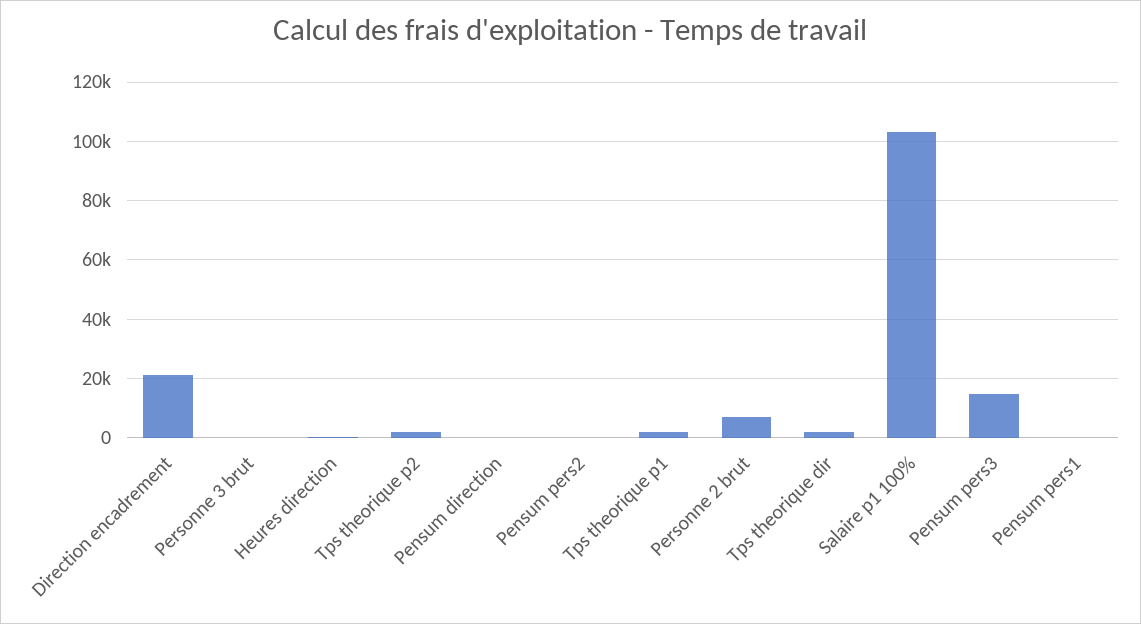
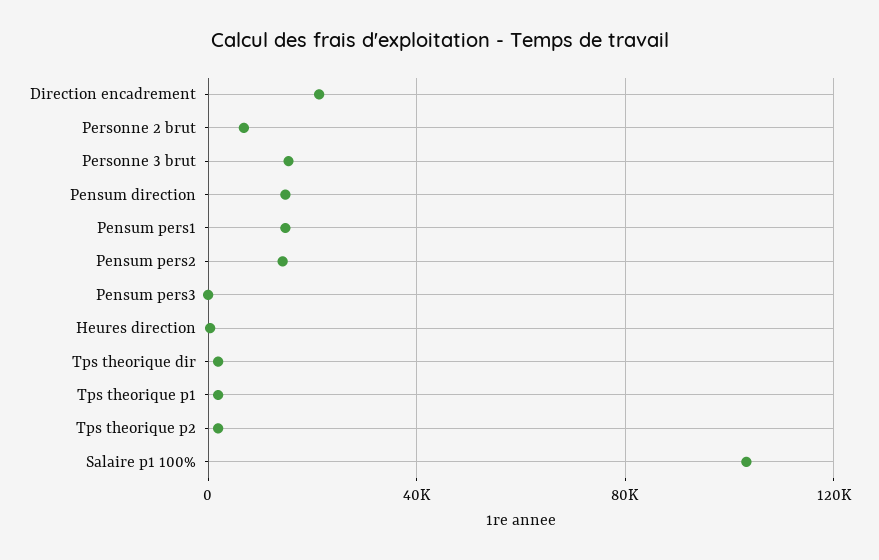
Personne 3 brut: 0 -> 15000
Pensum direction: 0 -> 15000
Pensum pers2: 0 -> 15000
Pensum pers3: 15000 -> 0
Pensum pers1: 0 -> 15000

